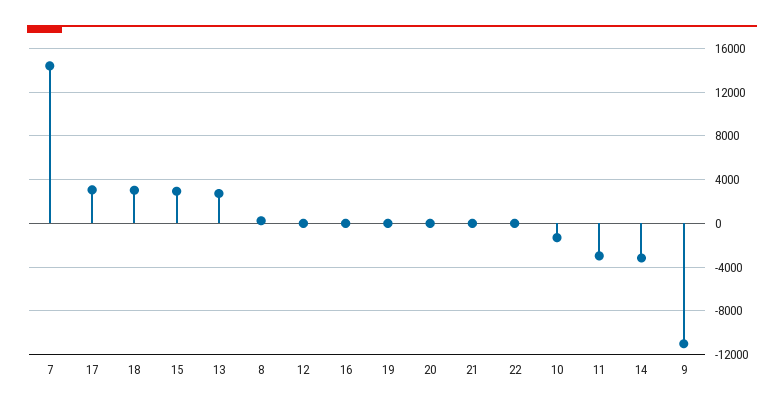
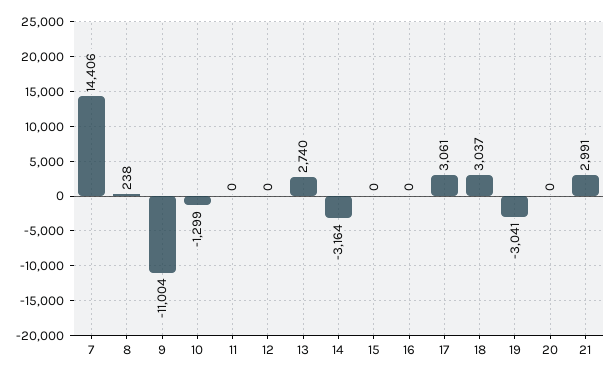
15: 3000 -> 0
19: 0 -> -3041
21: 0 -> 2991
22: 0 -> none
11: -3000 -> 0

